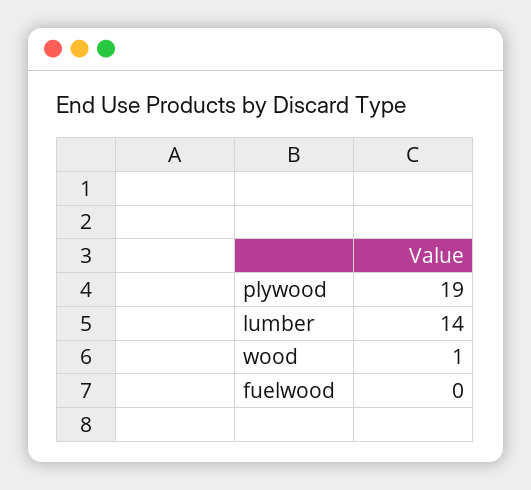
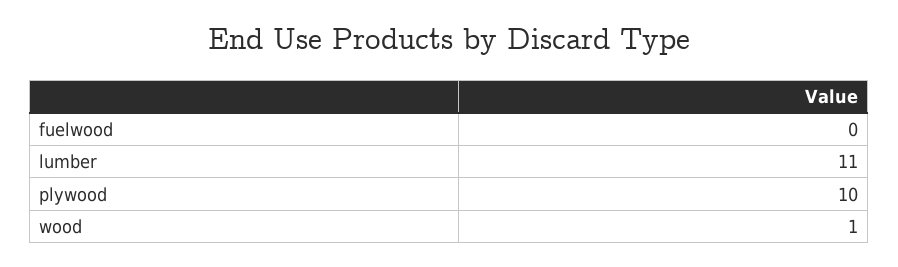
plywood: 19 -> 10
lumber: 14 -> 11

